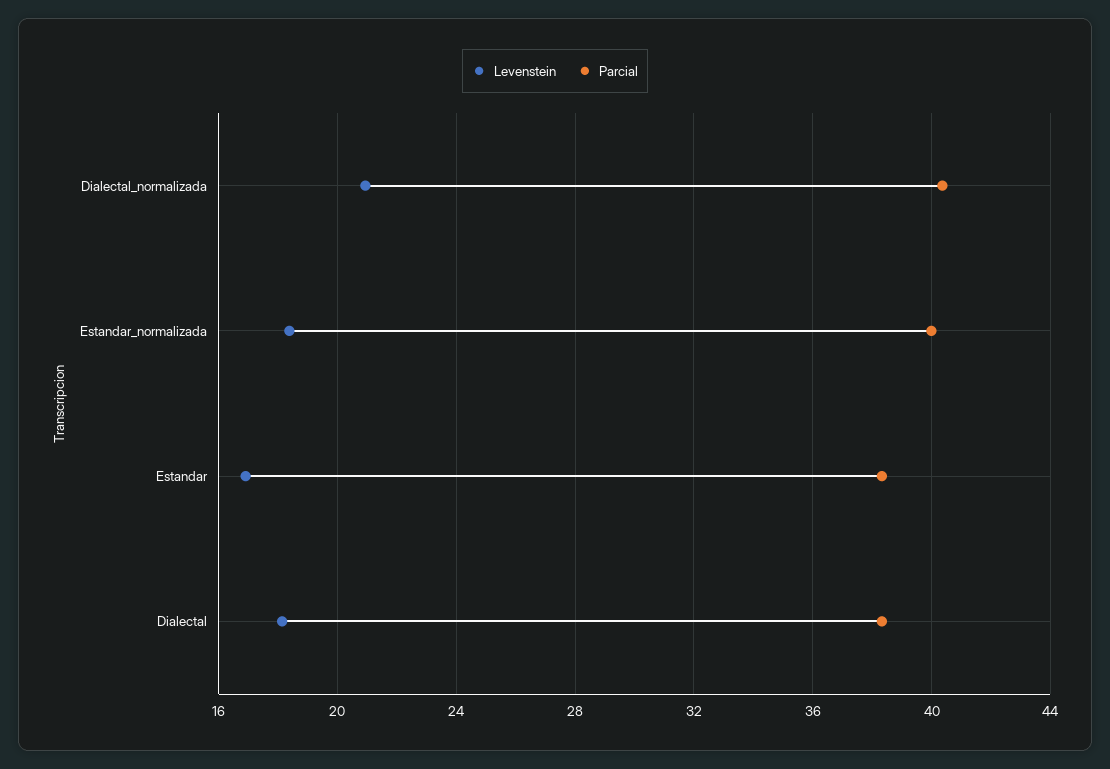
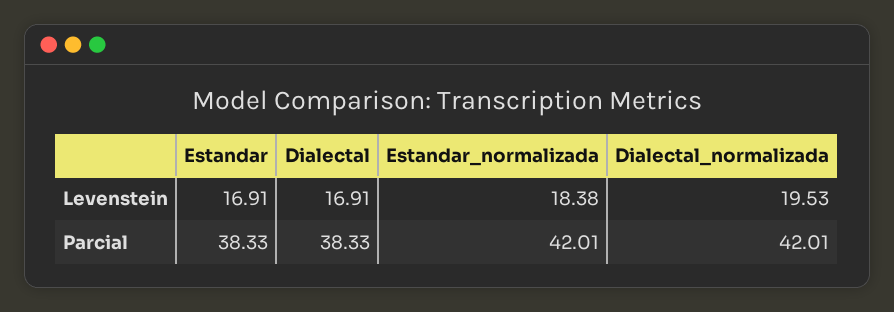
Levenstein, Dialectal_normalizada: 21 -> 19.53
Parcial, Dialectal_normalizada: 40.5 -> 42.01
Parcial, Estandar_normalizada: 40 -> 42.01
Levenstein, Dialectal: 18 -> 16.91

